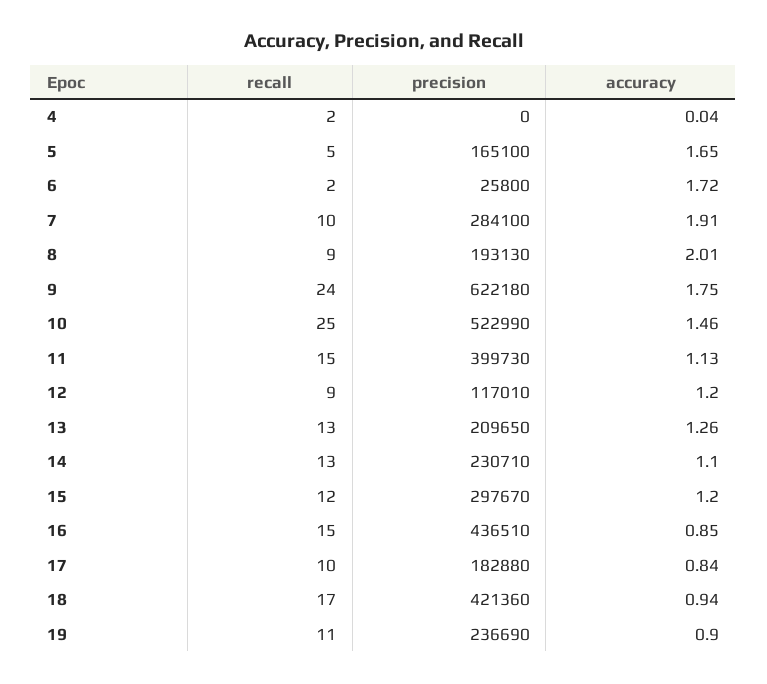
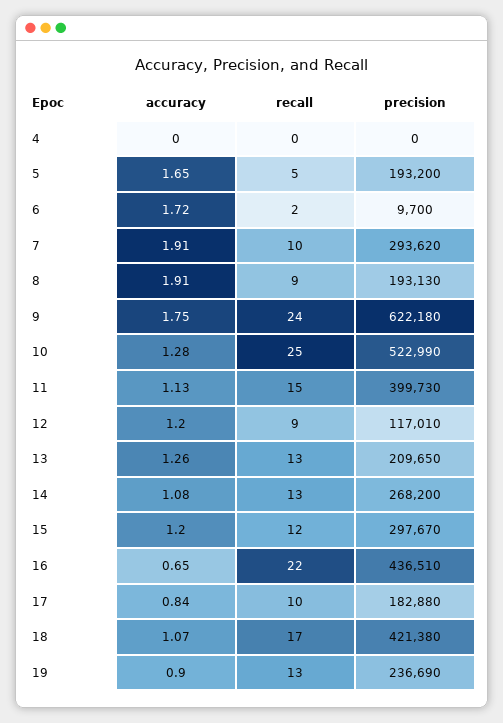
recall, 4: 2 -> 0
accuracy, 4: 0.04 -> 0
precision, 5: 165100 -> 193200
precision, 6: 25800 -> 9700
precision, 7: 284100 -> 293620
accuracy, 8: 2.01 -> 1.91
accuracy, 10: 1.46 -> 1.28
precision, 14: 230710 -> 268200
accuracy, 14: 1.1 -> 1.08
recall, 16: 15 -> 22
accuracy, 16: 0.85 -> 0.65
precision, 18: 421360 -> 421380
accuracy, 18: 0.94 -> 1.07
recall, 19: 11 -> 13

